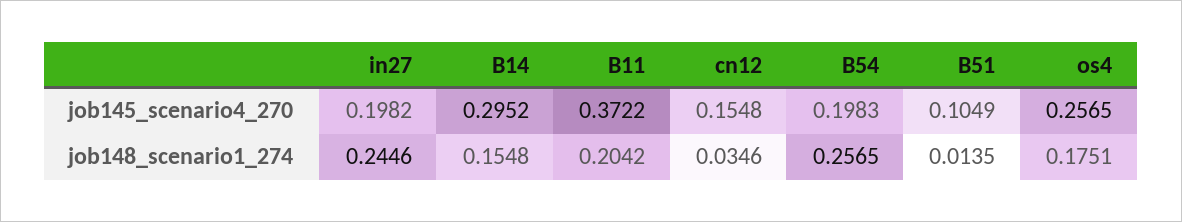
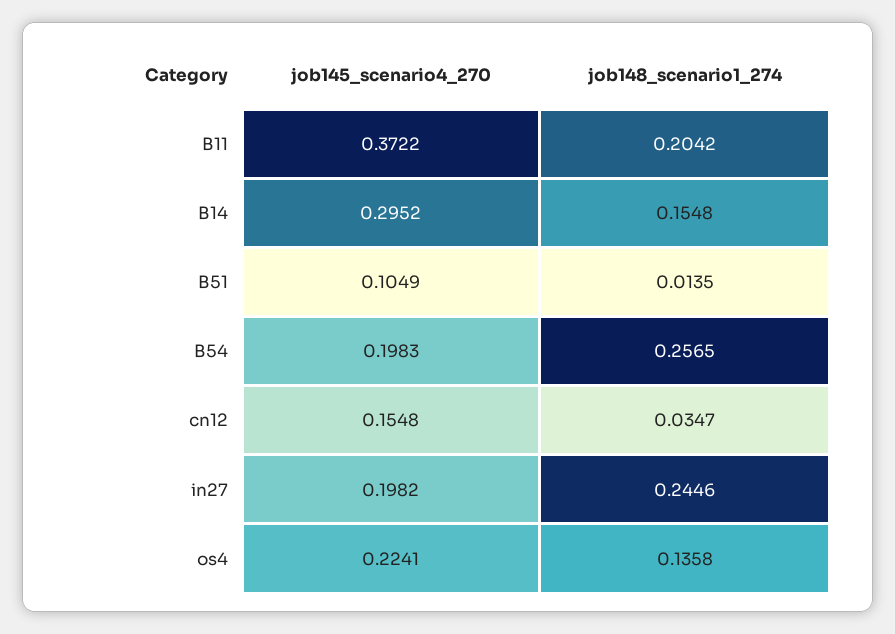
os4, job145_scenario4_270: 0.2565 -> 0.2241
cn12, job148_scenario1_274: 0.0346 -> 0.0347
os4, job148_scenario1_274: 0.1751 -> 0.1358

